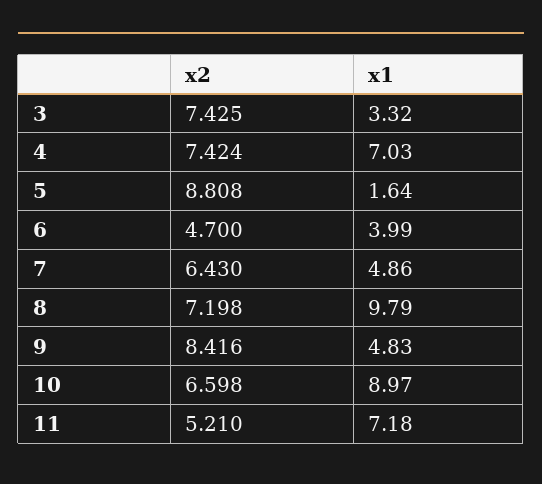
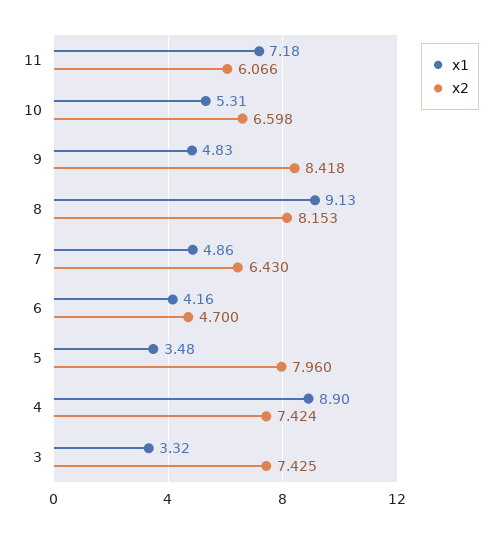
x1, 4: 7.03 -> 8.9
x2, 5: 8.808 -> 7.96
x1, 5: 1.64 -> 3.48
x1, 6: 3.99 -> 4.16
x2, 8: 7.198 -> 8.153
x1, 8: 9.79 -> 9.13
x2, 9: 8.416 -> 8.418
x1, 10: 8.97 -> 5.31
x2, 11: 5.21 -> 6.066

